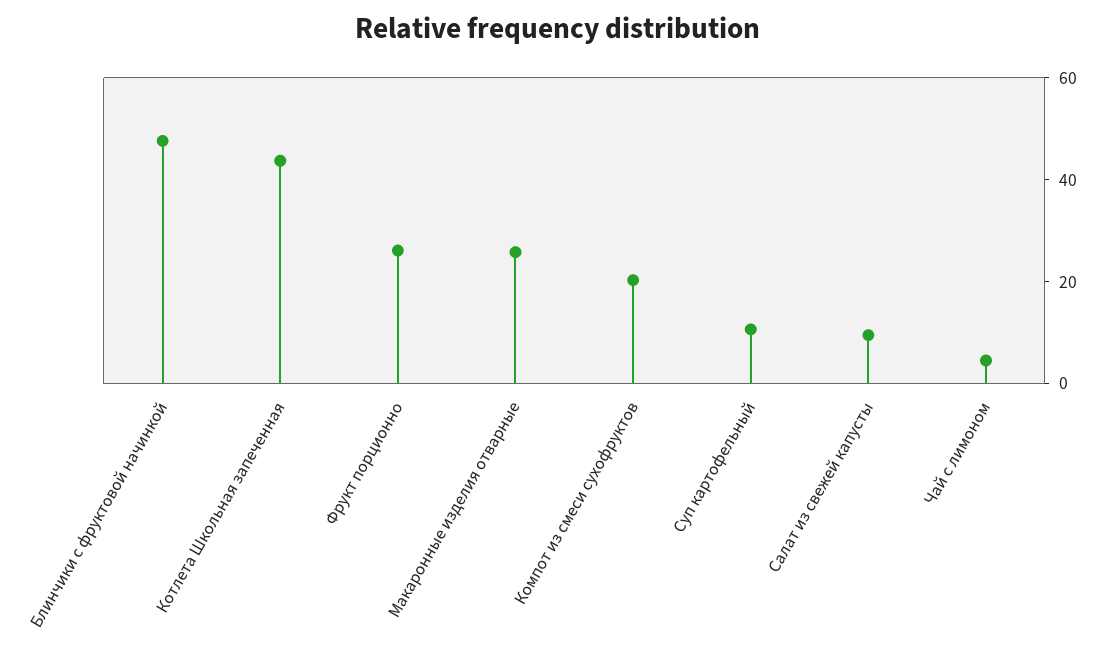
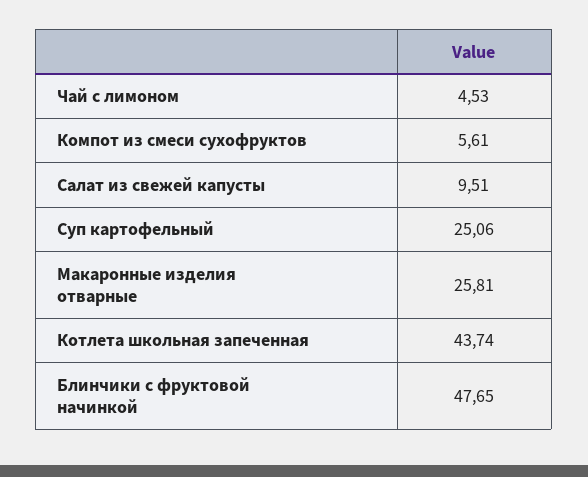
Фрукт порционно: 25 -> none
Компот из смеси сухофруктов: 20 -> 5.61
Суп картофельный: 10 -> 25.06

